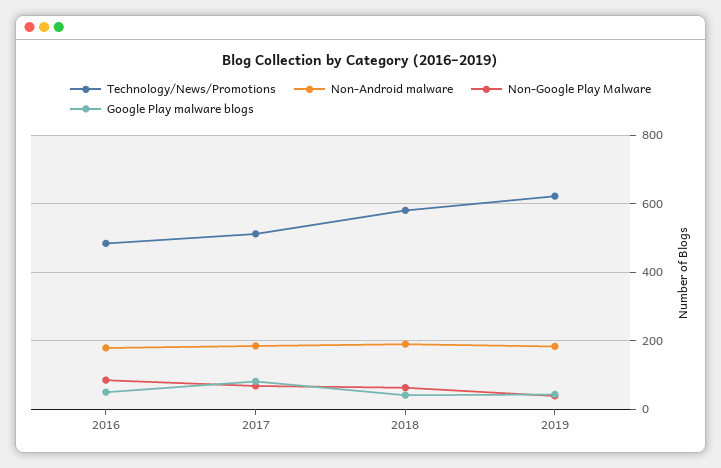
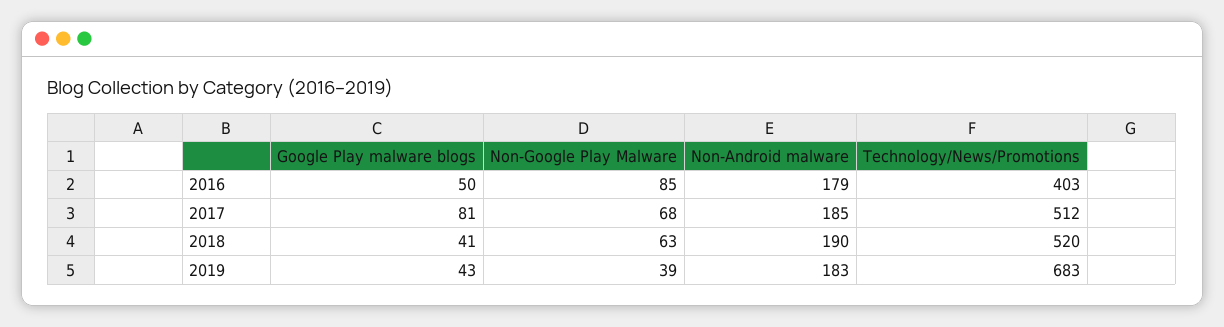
Technology/News/Promotions, 2016: 480 -> 403
Technology/News/Promotions, 2018: 580 -> 520
Technology/News/Promotions, 2019: 620 -> 683

